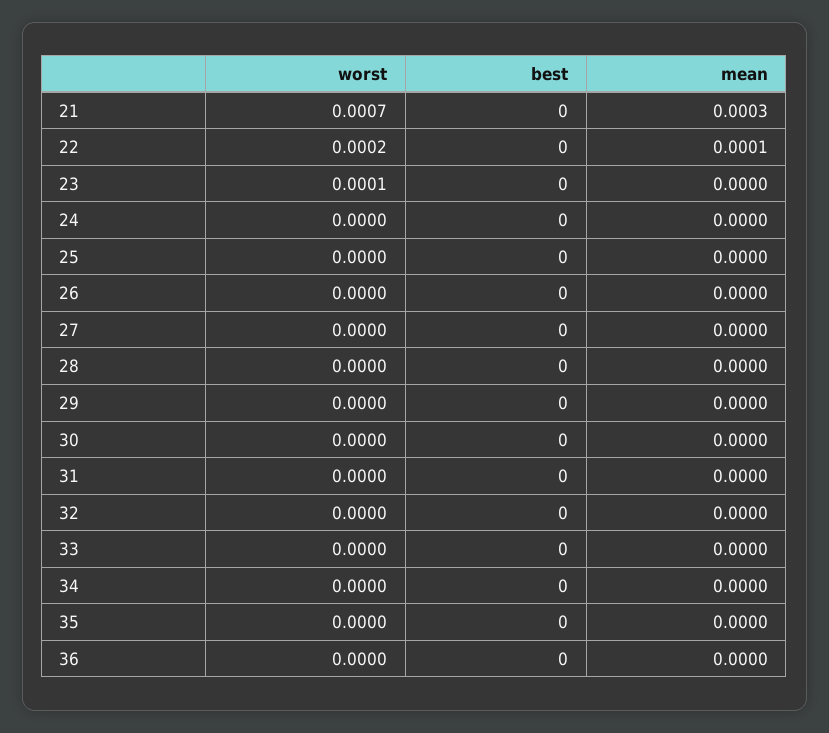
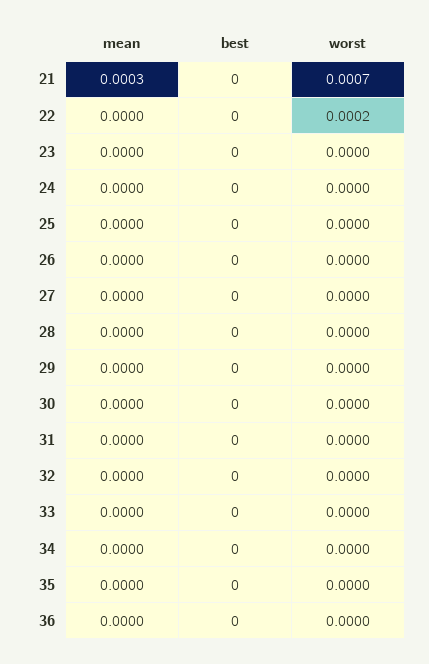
mean, 22: 0.0001 -> 0
worst, 23: 0.0001 -> 0

